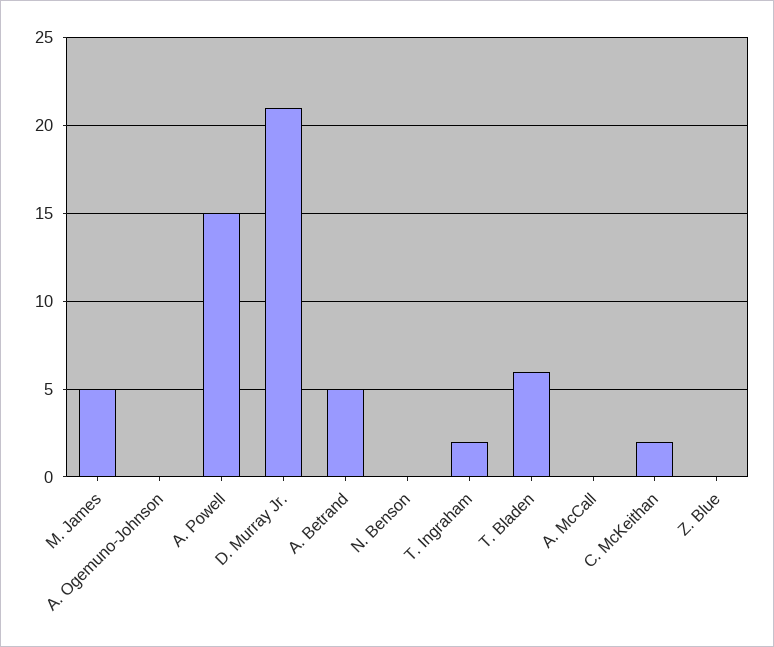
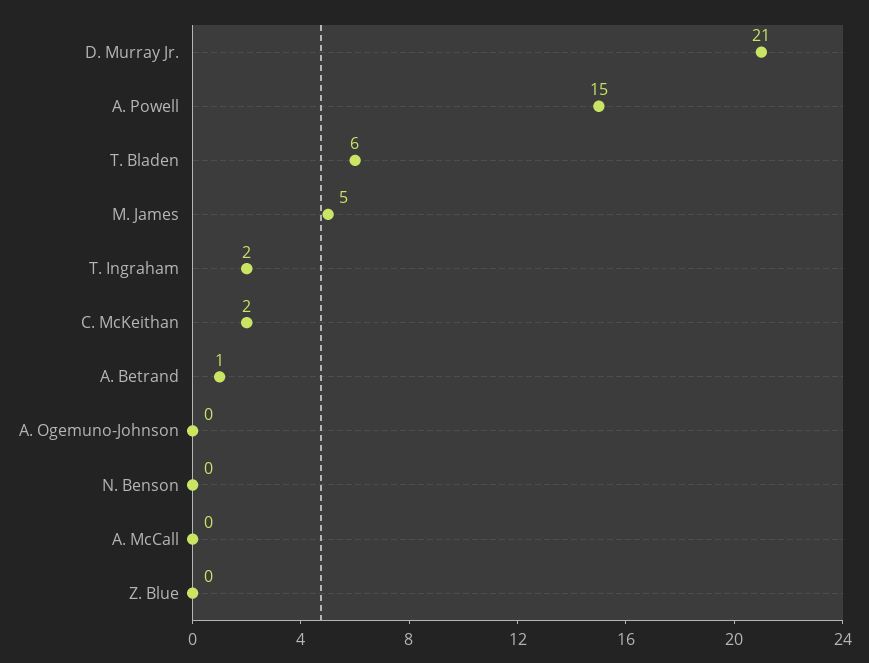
A. Betrand: 5 -> 1

